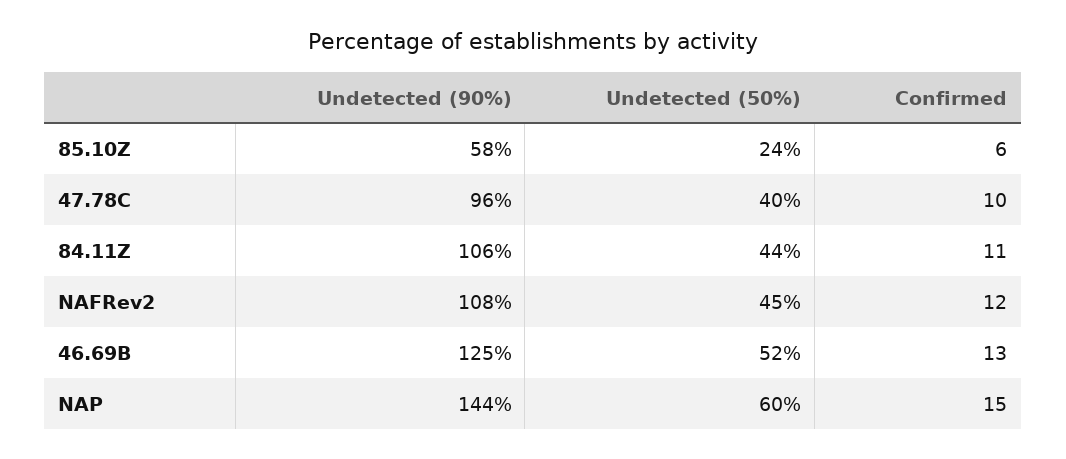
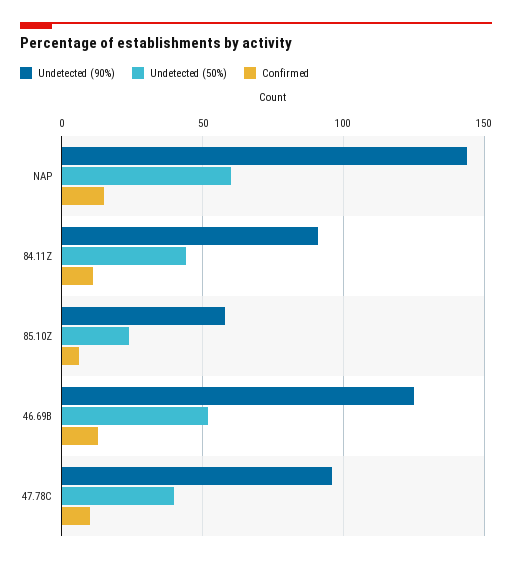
Undetected (90%), 84.11Z: 106 -> 90
Undetected (90%), NAFRev2: 108 -> none
Undetected (50%), NAFRev2: 45 -> none
Confirmed, NAFRev2: 12 -> none

